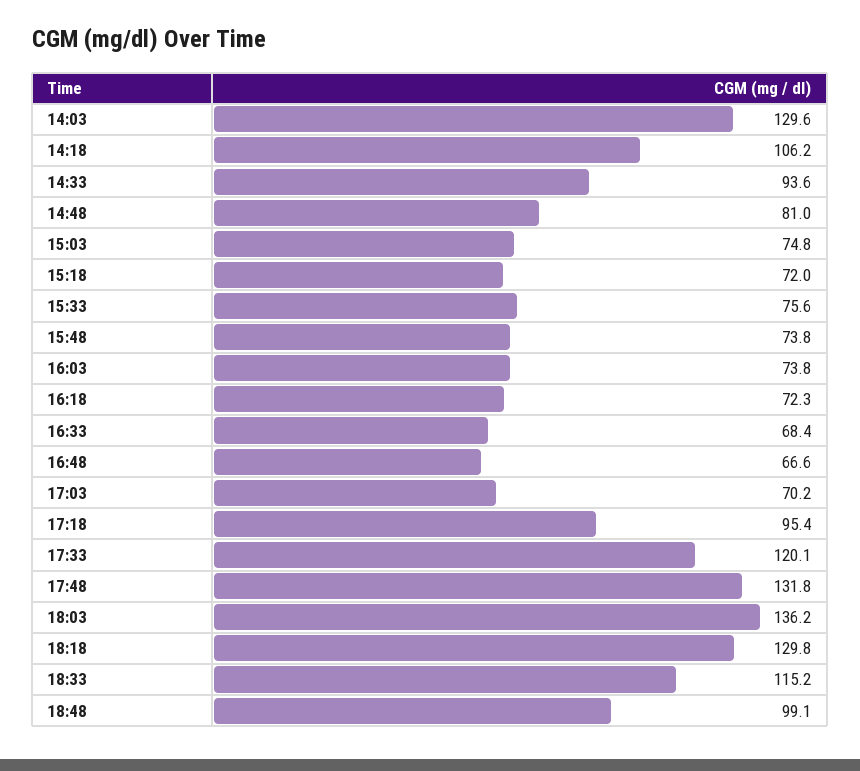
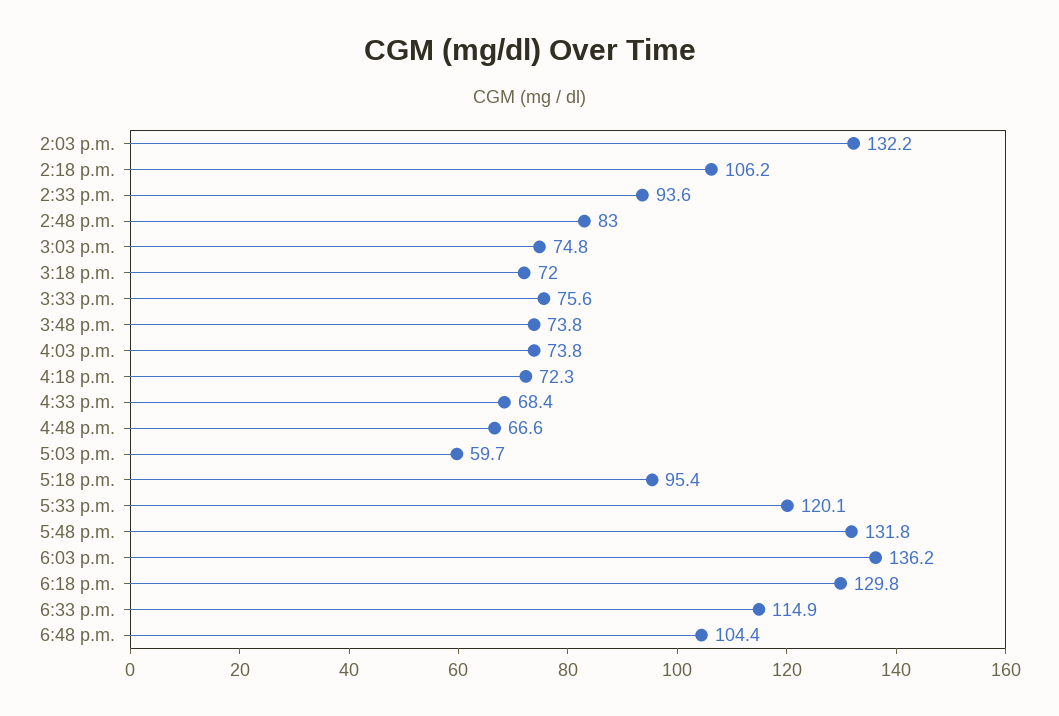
14:03: 129.6 -> 132.2
14:48: 81 -> 83
17:03: 70.2 -> 59.7
18:33: 115.2 -> 114.9
18:48: 99.1 -> 104.4

